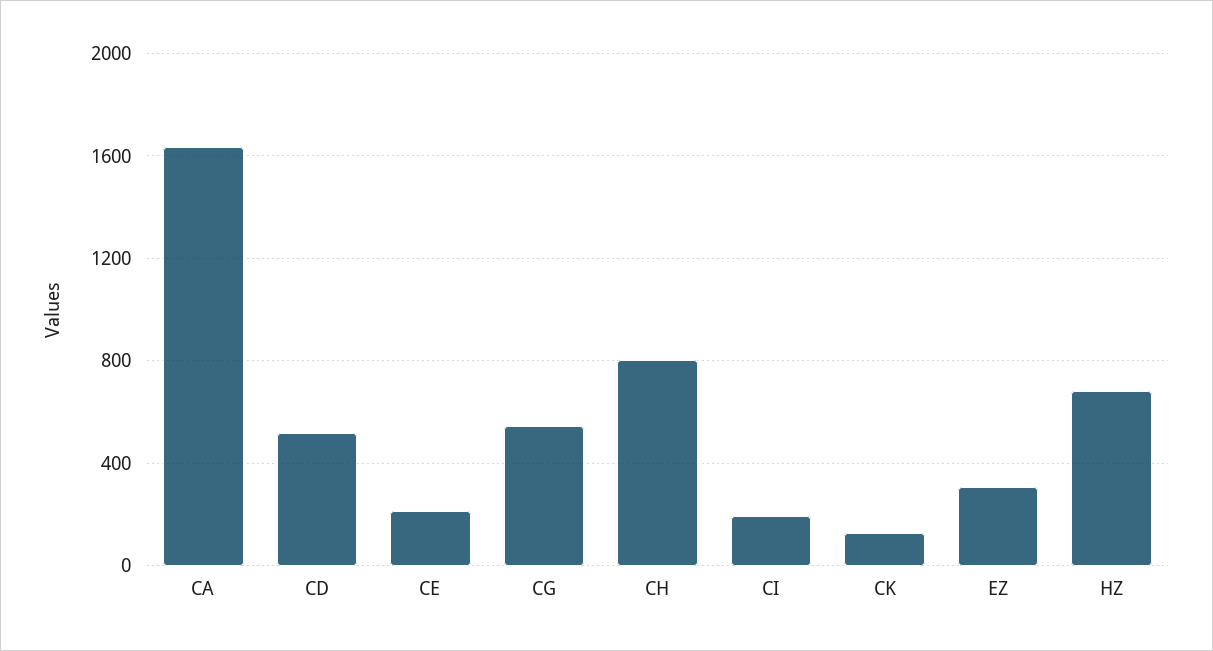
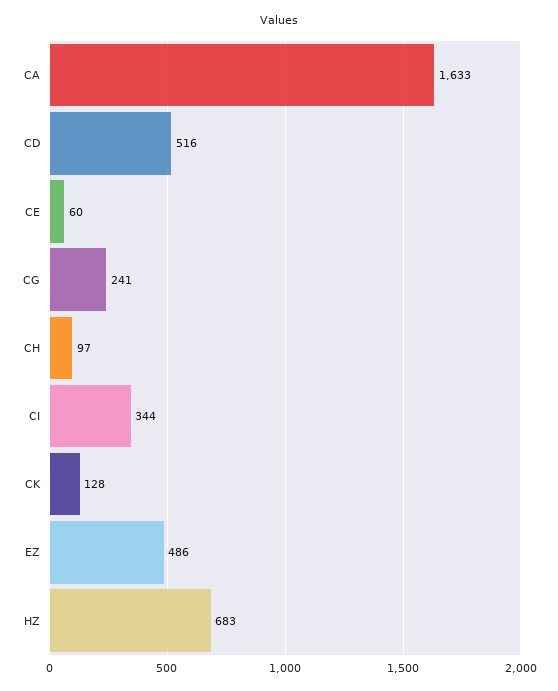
CE: 200 -> 60
CG: 550 -> 241
CH: 800 -> 97
CI: 200 -> 344
EZ: 300 -> 486

